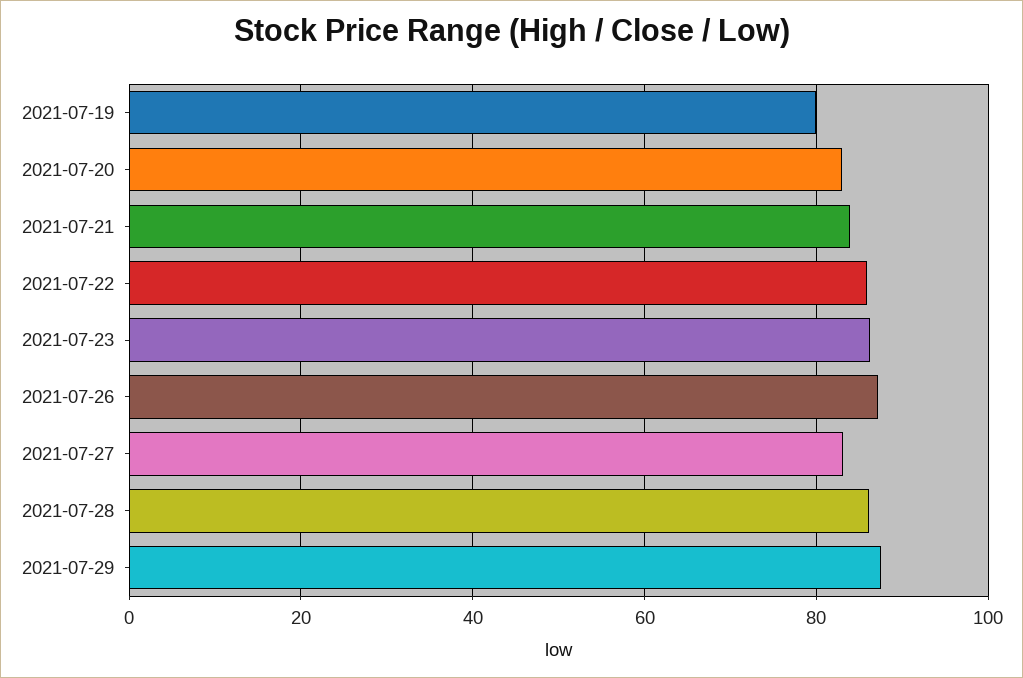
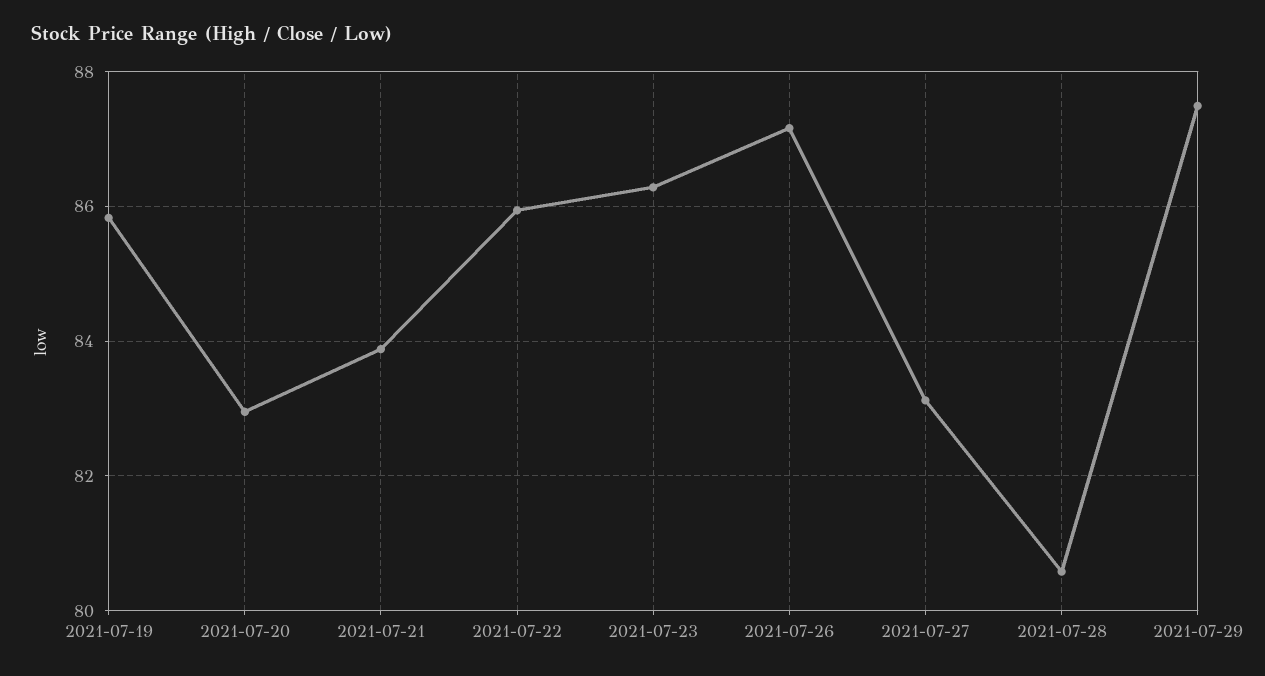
2021-07-19: 80 -> 85.8
2021-07-28: 86 -> 80.6

